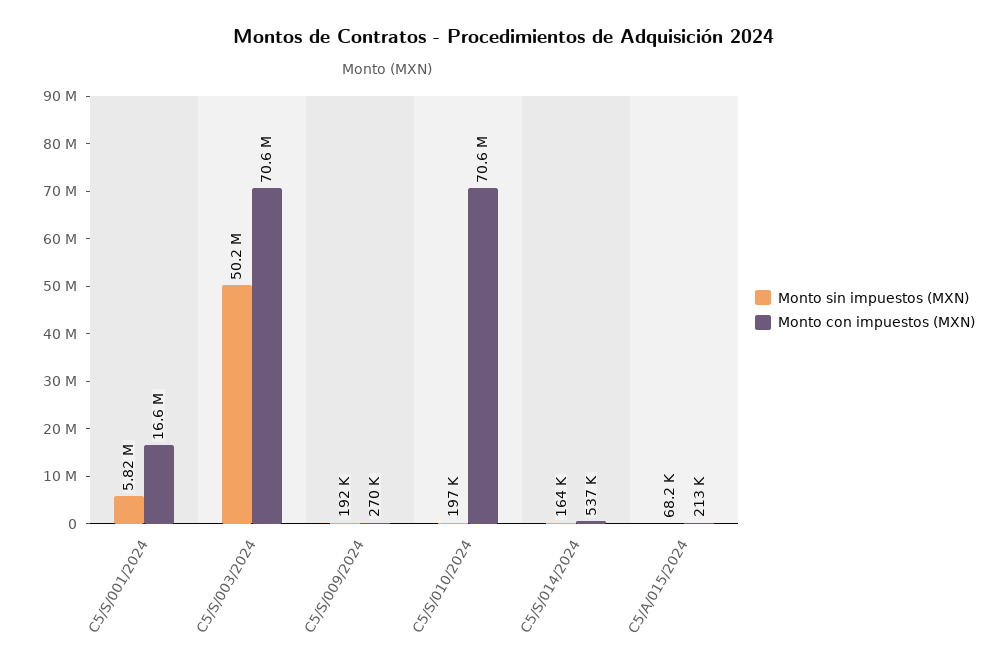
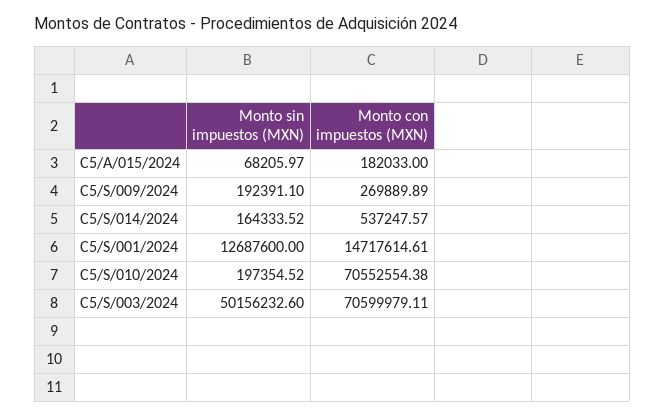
Monto sin impuestos (MXN), C5/S/001/2024: 5820000 -> 12687600
Monto con impuestos (MXN), C5/S/001/2024: 16600000 -> 14717614.61
Monto con impuestos (MXN), C5/A/015/2024: 213000 -> 182033

